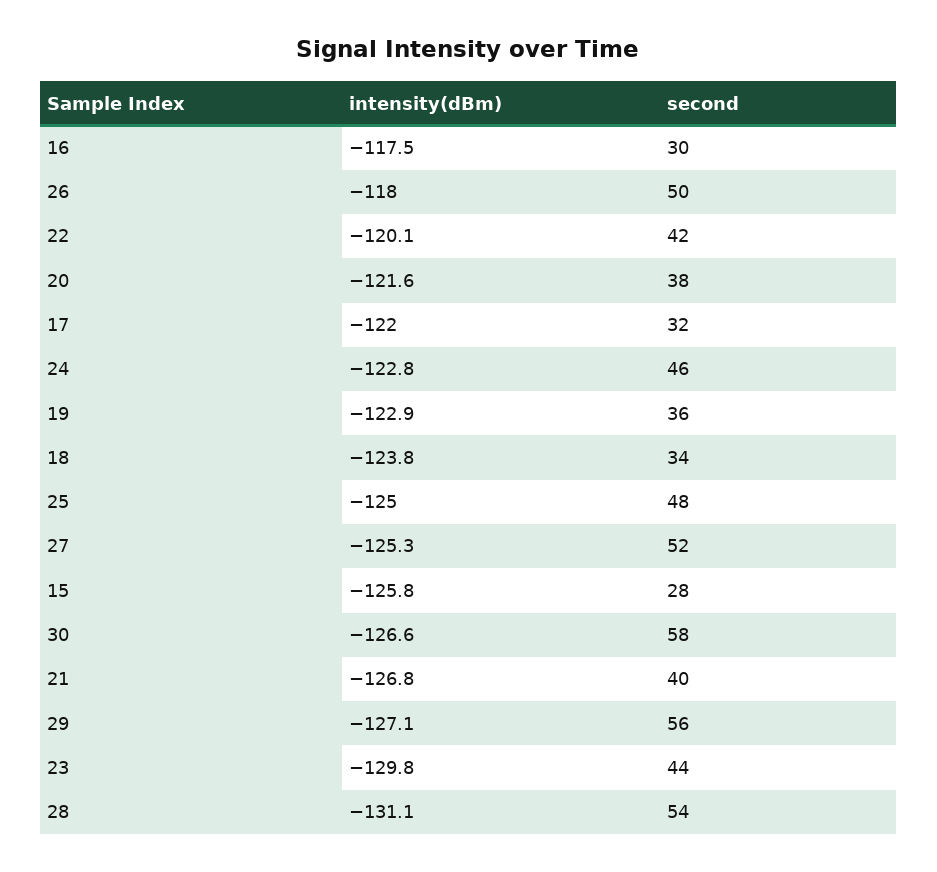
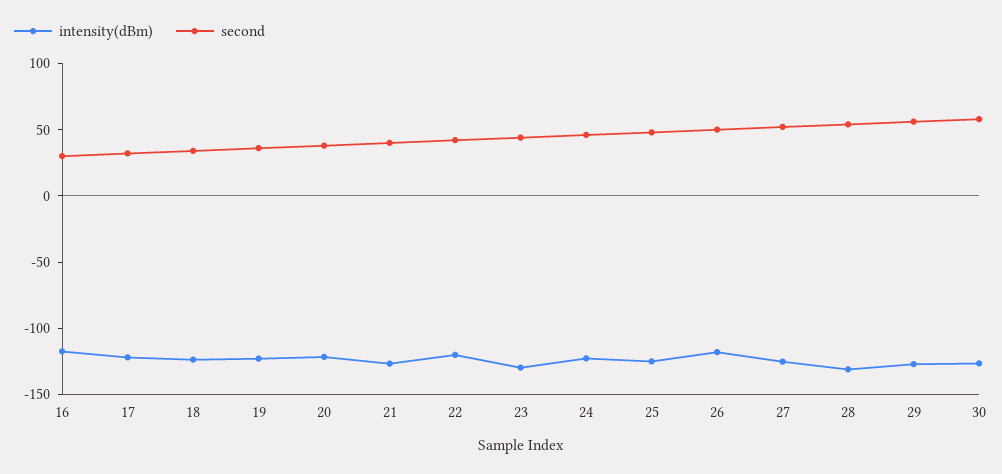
intensity(dBm), 15: -125.8 -> none
second, 15: 28 -> none

